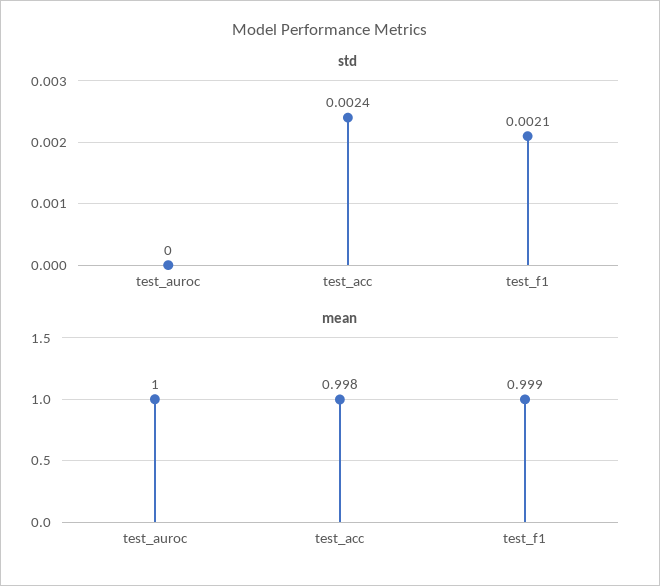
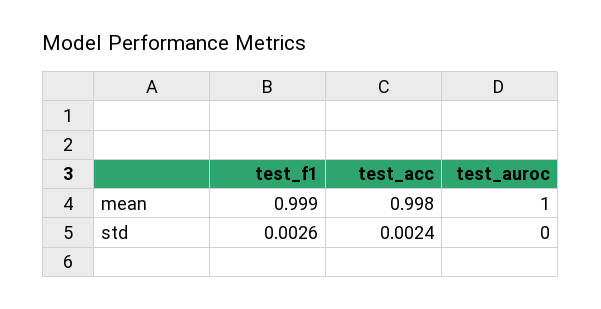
std, test_f1: 0.0021 -> 0.0026

